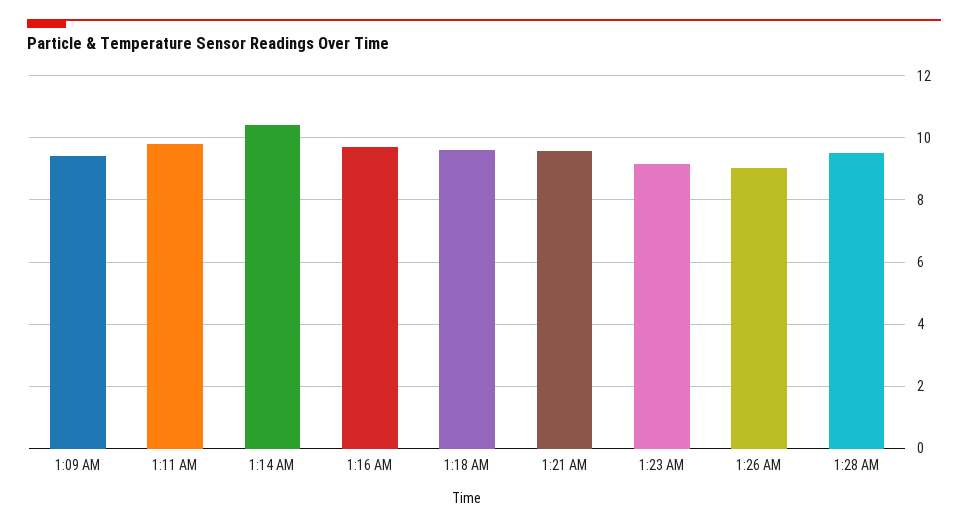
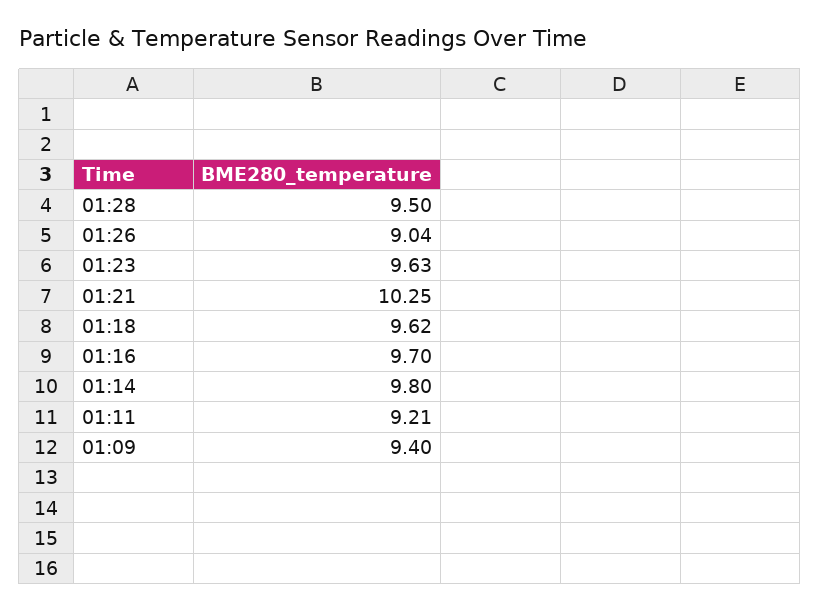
1:11 AM: 9.8 -> 9.21
1:14 AM: 10.4 -> 9.8
1:21 AM: 9.6 -> 10.25
1:23 AM: 9.2 -> 9.63

